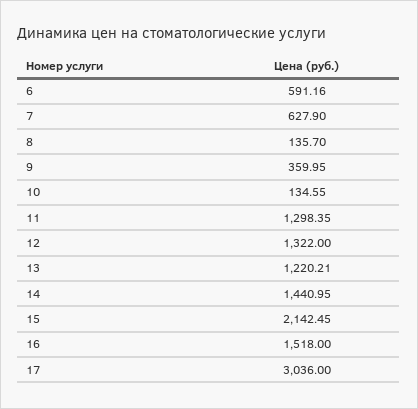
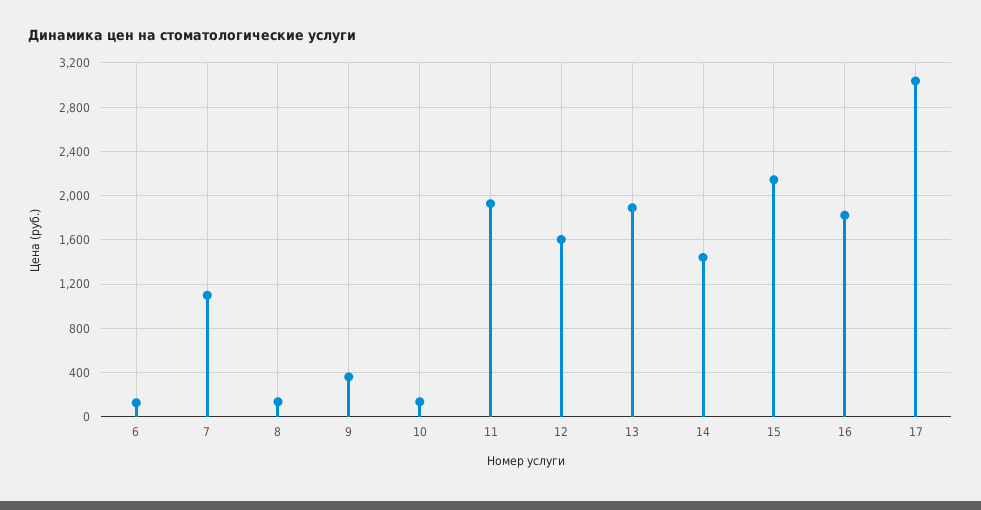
6: 591.16 -> 100
7: 627.9 -> 1100
11: 1298.35 -> 1900
12: 1322 -> 1600
13: 1220.21 -> 1900
16: 1518 -> 1800

